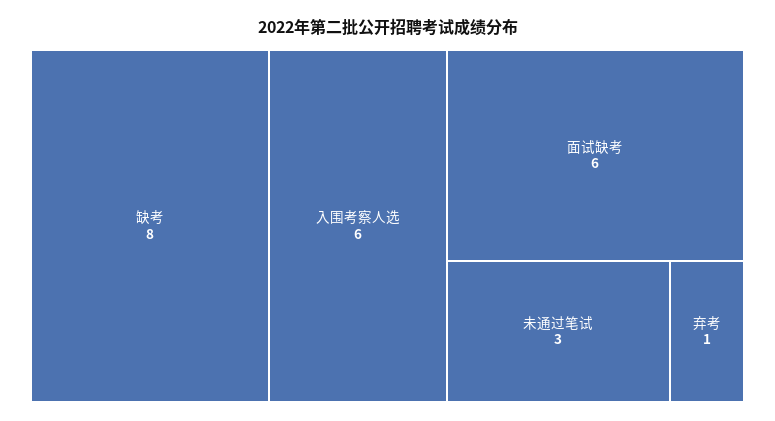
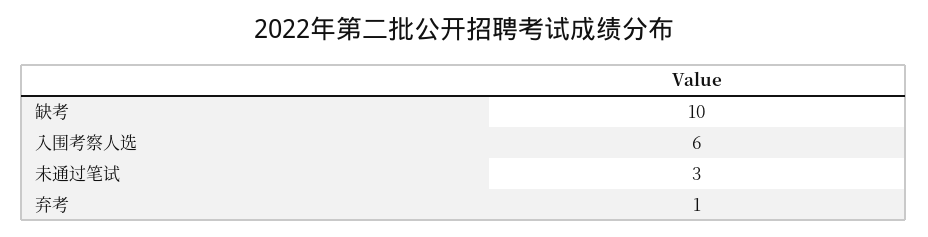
缺考: 8 -> 10
面试缺考: 6 -> none

